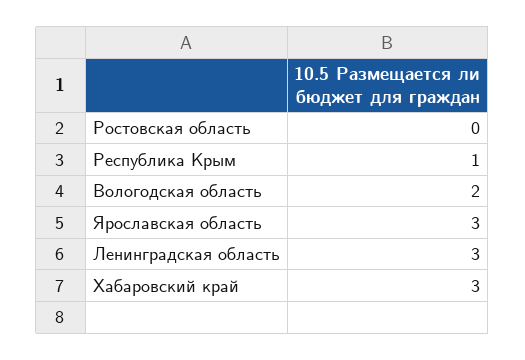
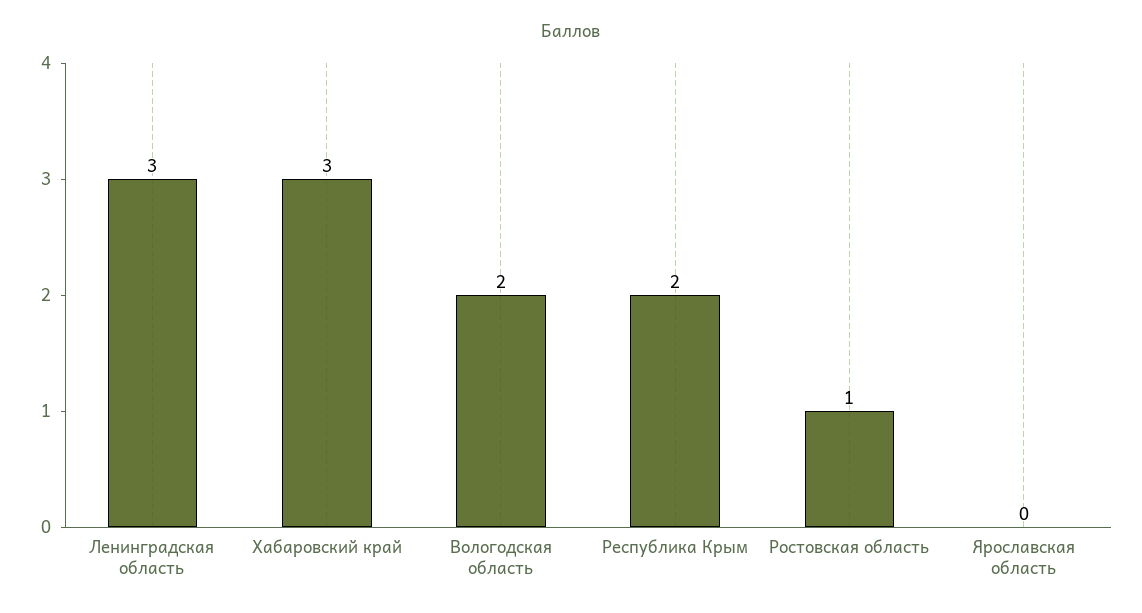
Ростовская область: 0 -> 1
Республика Крым: 1 -> 2
Ярославская область: 3 -> 0

